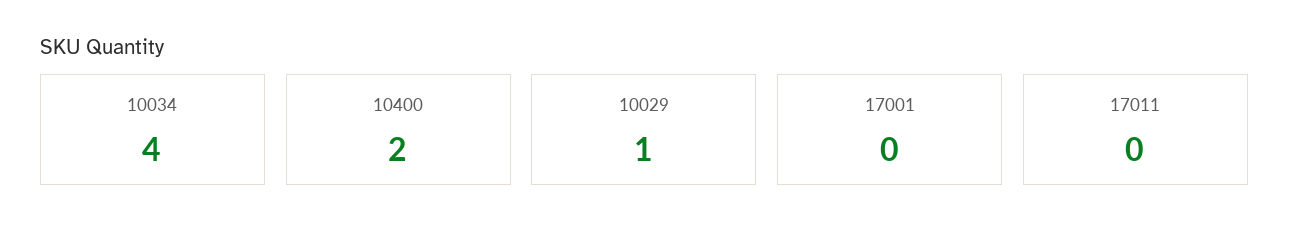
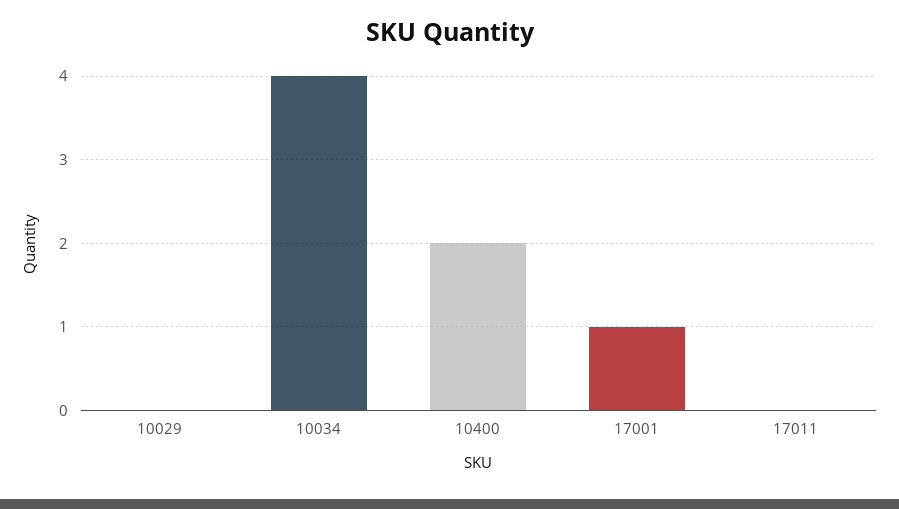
10029: 1 -> 0
17001: 0 -> 1

